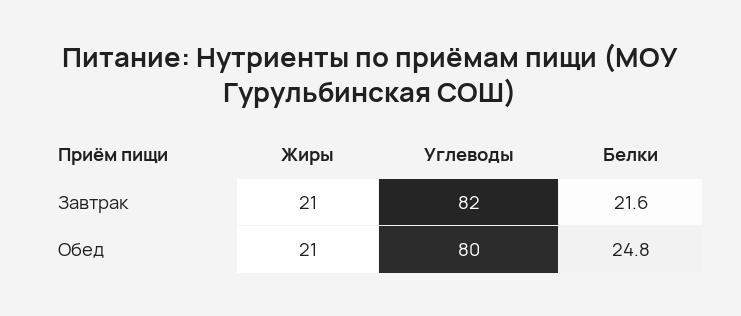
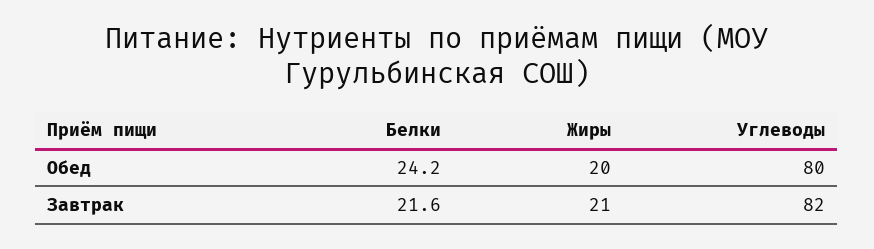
Жиры, Обед: 21 -> 20
Белки, Обед: 24.8 -> 24.2

